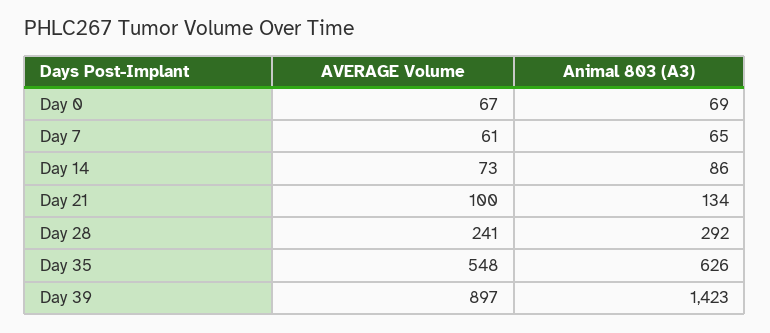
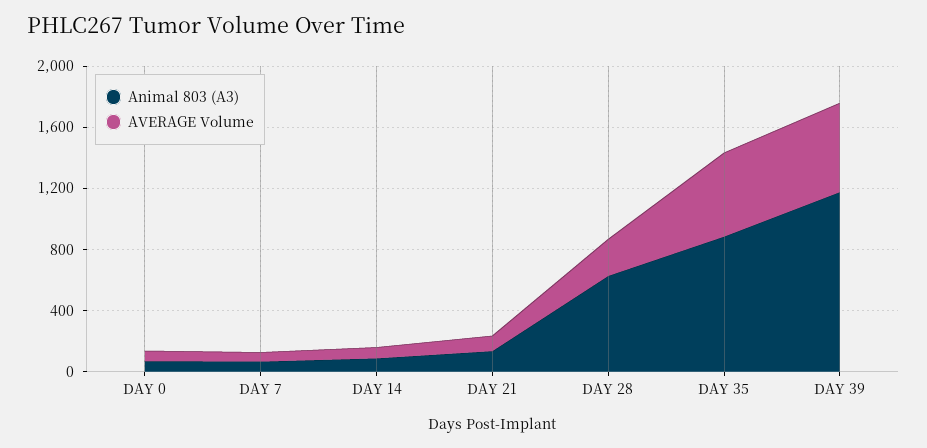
Animal 803 (A3), Day 28: 292 -> 600
Animal 803 (A3), Day 35: 626 -> 900
AVERAGE Volume, Day 39: 897 -> 600
Animal 803 (A3), Day 39: 1423 -> 1200

